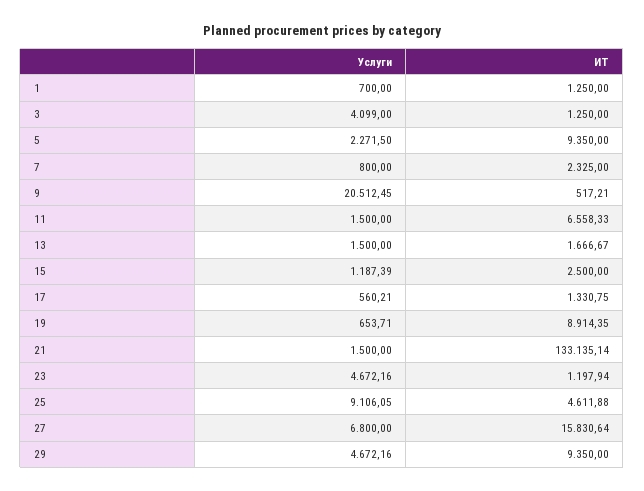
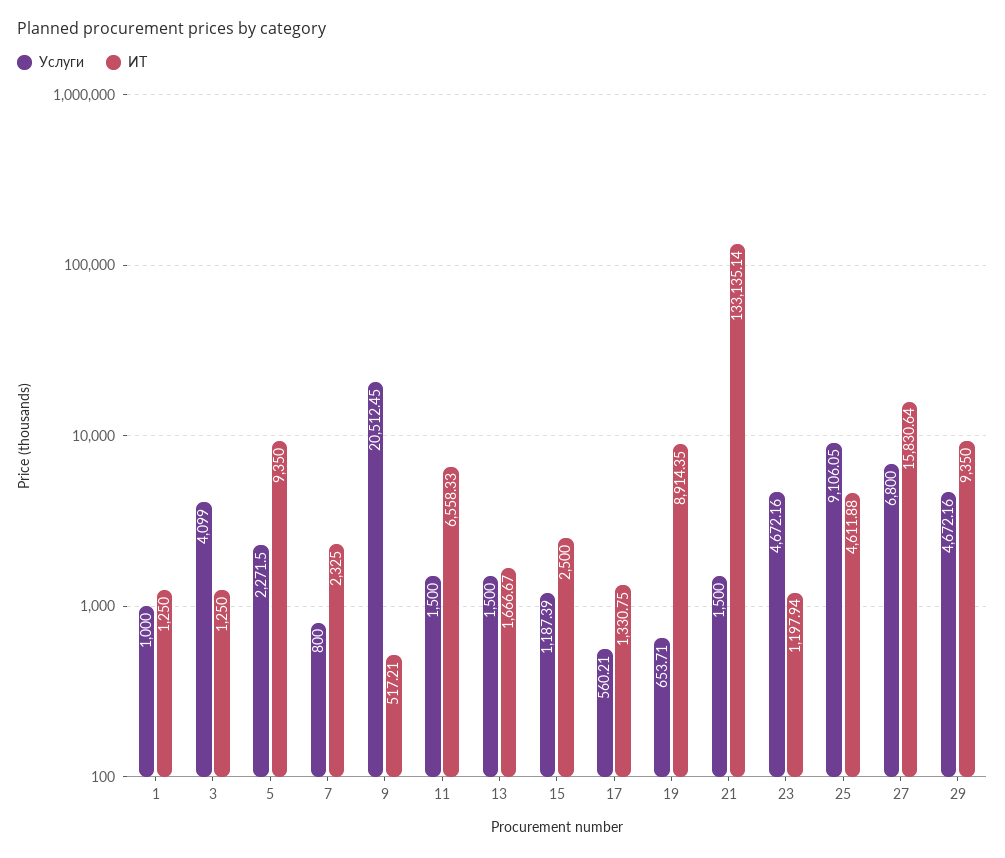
Услуги, 1: 700 -> 1000

